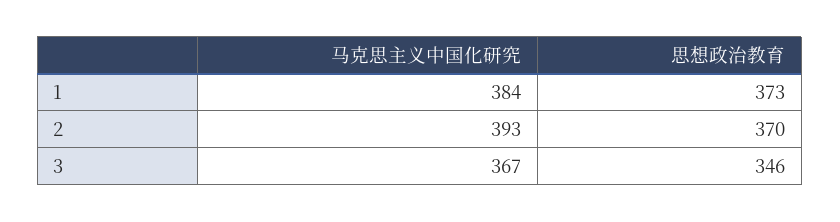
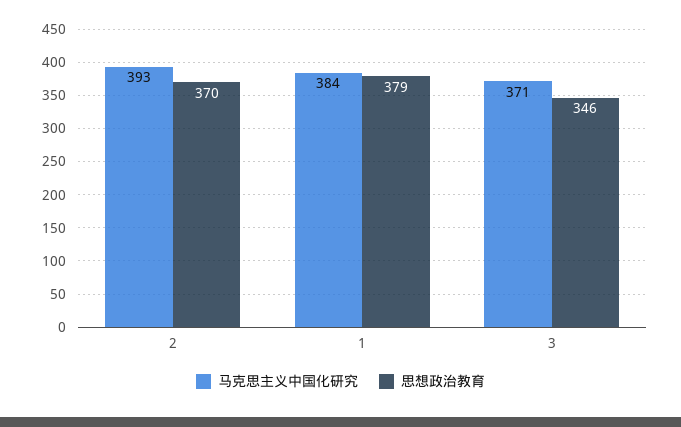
思想政治教育, 1: 373 -> 379
马克思主义中国化研究, 3: 367 -> 371

